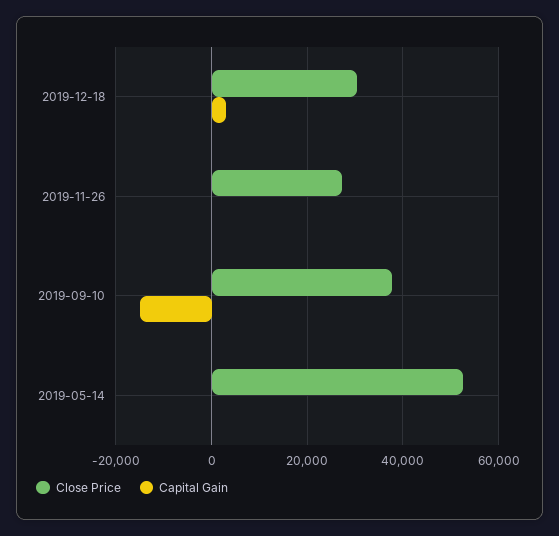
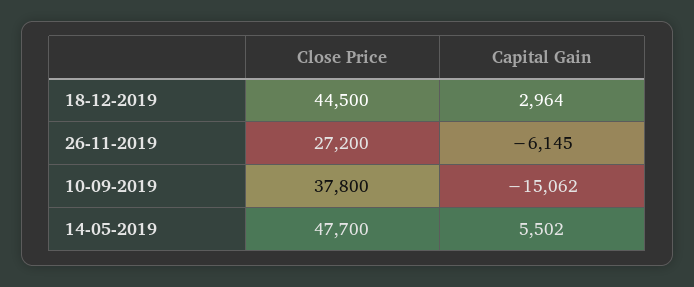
Close Price, 2019-12-18: 30000 -> 44500
Capital Gain, 2019-11-26: 0 -> -6145
Close Price, 2019-05-14: 52000 -> 47700
Capital Gain, 2019-05-14: 0 -> 5502

